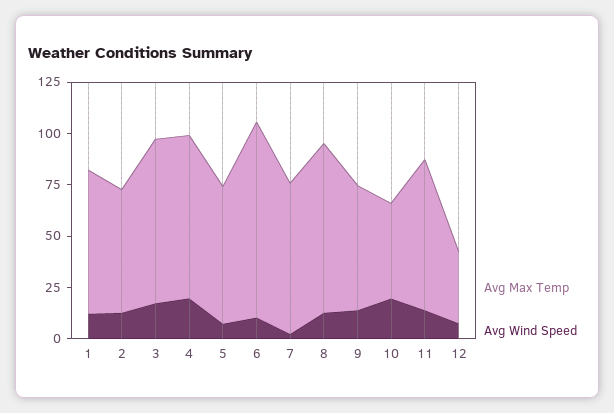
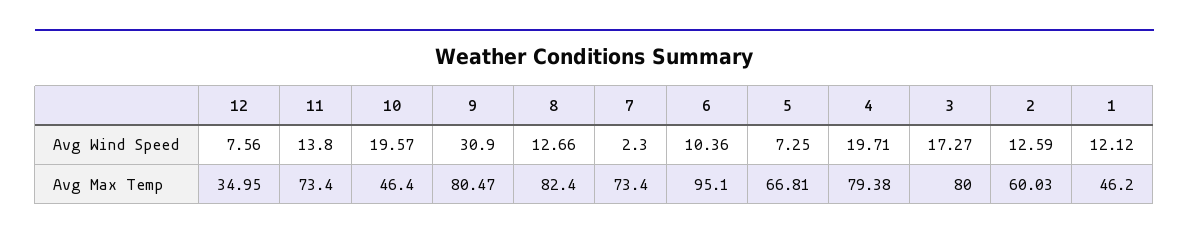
Avg Max Temp, 1: 70 -> 46.2
Avg Max Temp, 9: 60 -> 80.47
Avg Wind Speed, 9: 15 -> 30.9

